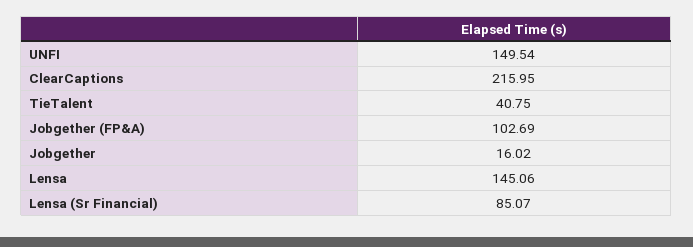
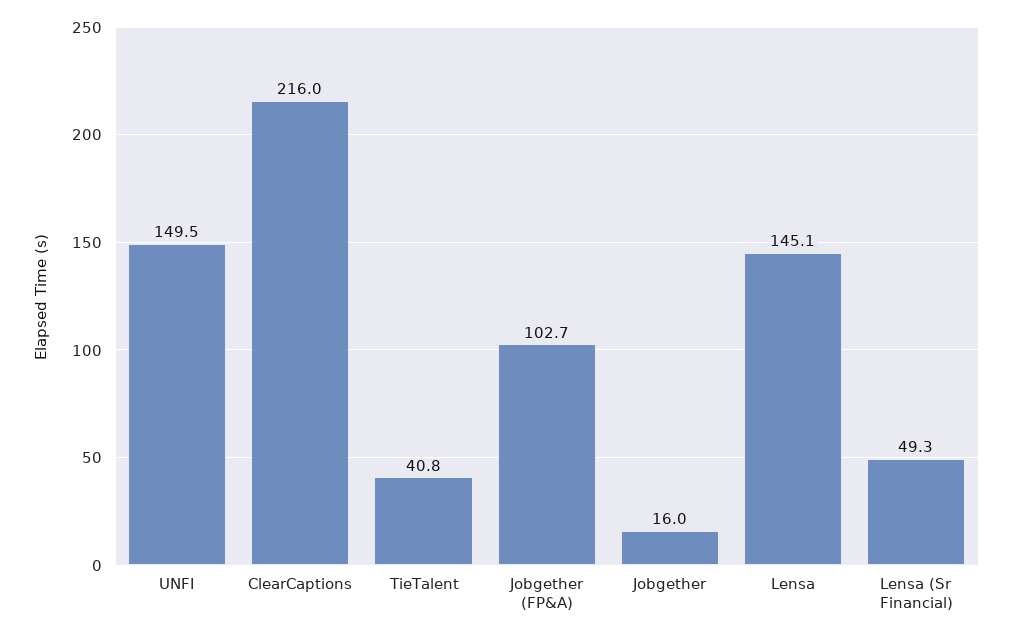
Lensa (Sr Financial): 85.07 -> 49.3

